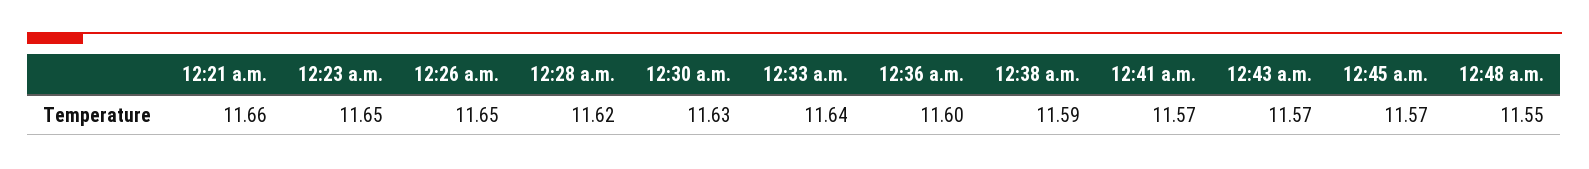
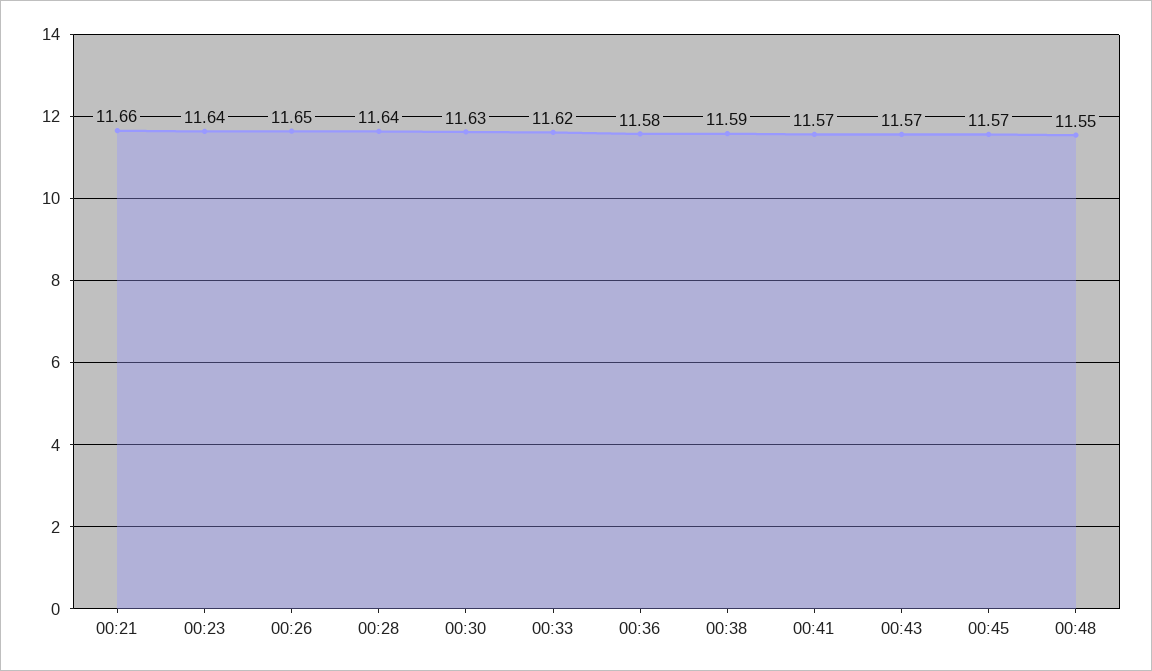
12:23 a.m.: 11.65 -> 11.64
12:28 a.m.: 11.62 -> 11.64
12:33 a.m.: 11.64 -> 11.62
12:36 a.m.: 11.6 -> 11.58

